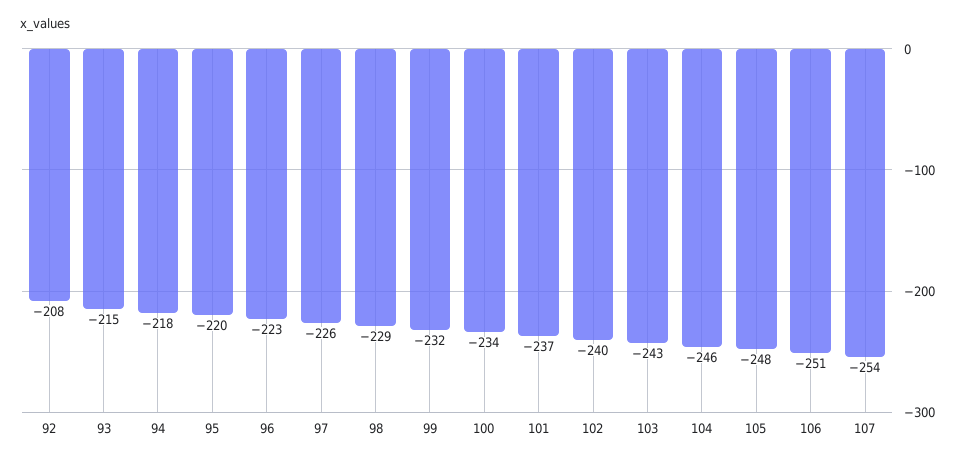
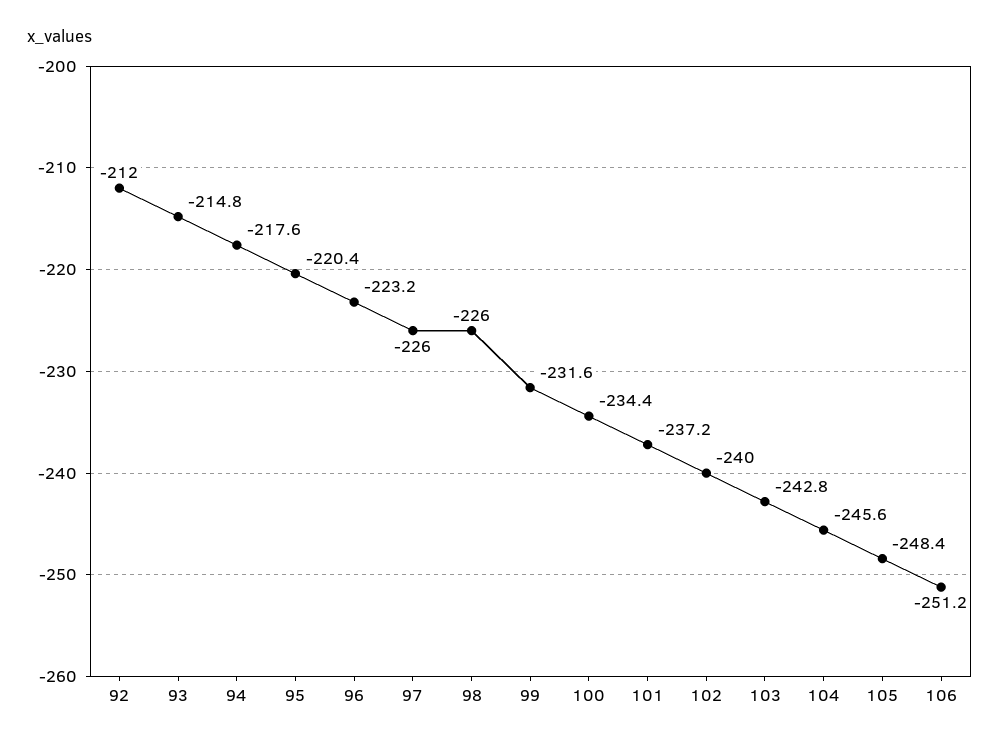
92: -208 -> -212
98: -229 -> -226
107: -254 -> none

